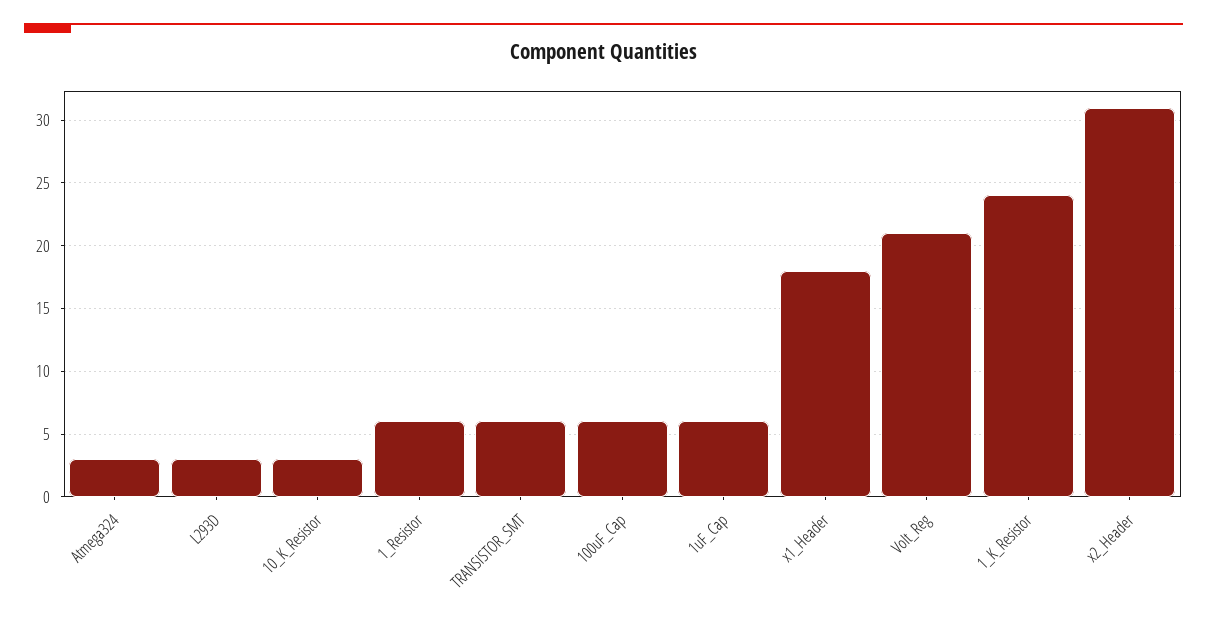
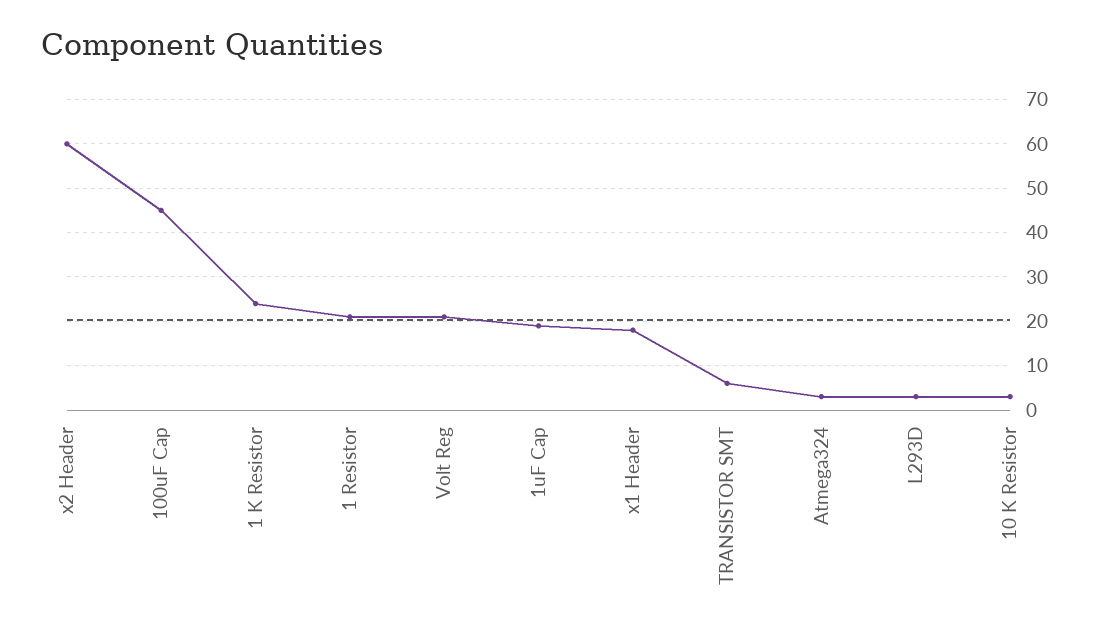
1_Resistor: 6 -> 20
100uF_Cap: 6 -> 45
1uF_Cap: 6 -> 20
x2_Header: 31 -> 60

